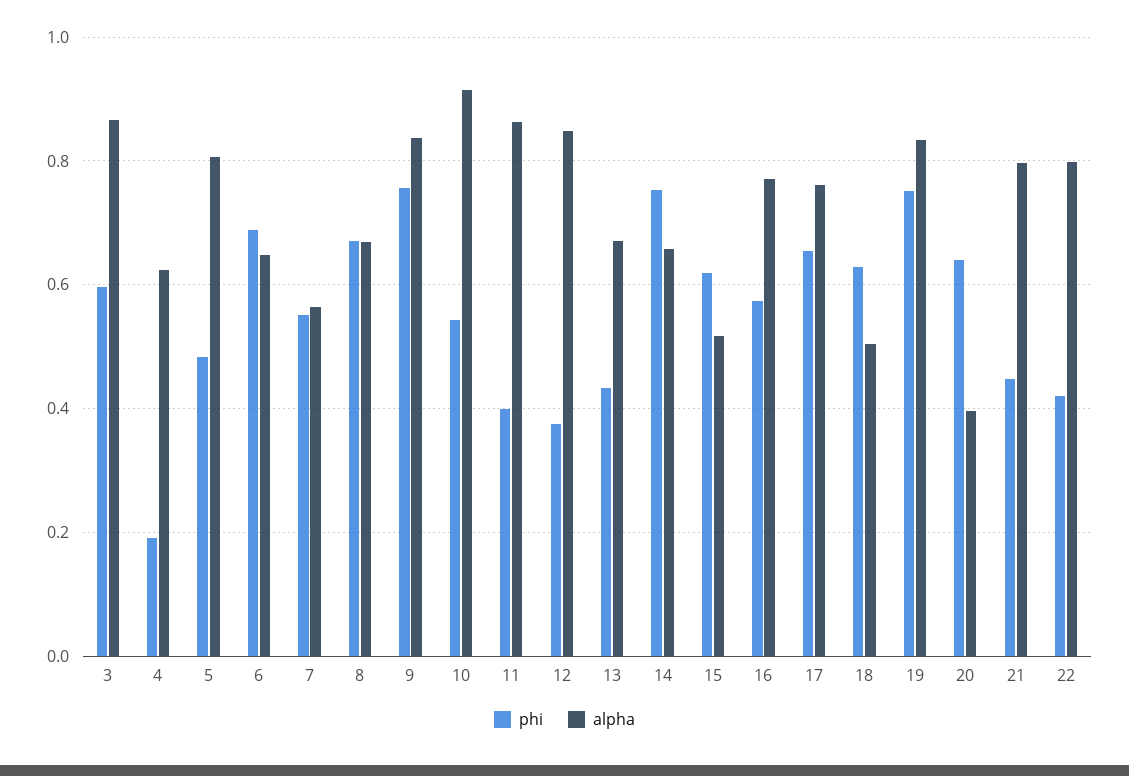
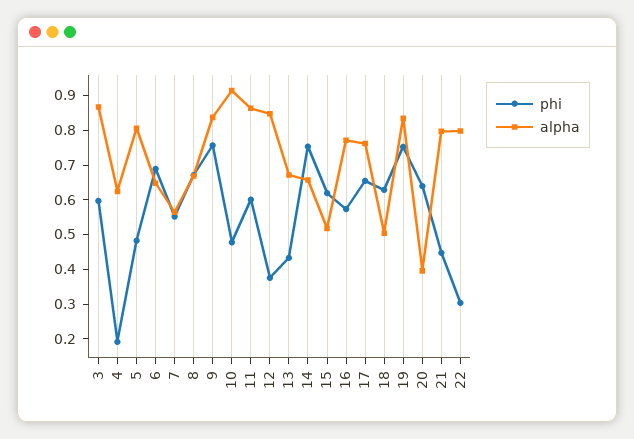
phi, 10: 0.54 -> 0.475
phi, 11: 0.4 -> 0.6
phi, 22: 0.42 -> 0.3

